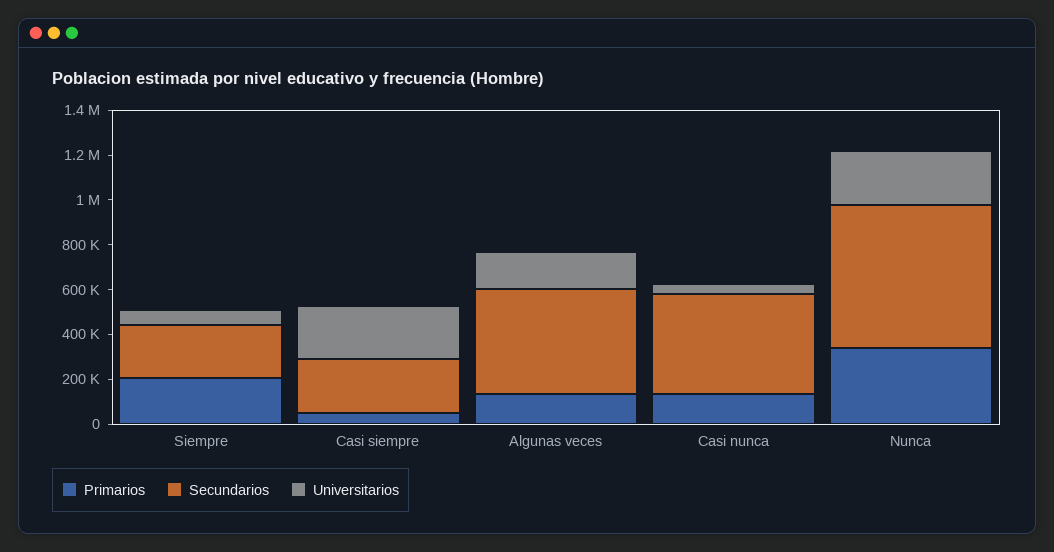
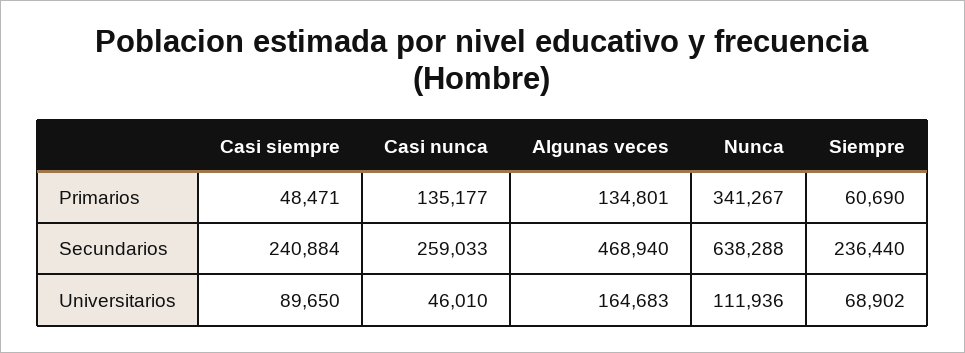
Primarios, Siempre: 200000 -> 60690
Universitarios, Casi siempre: 250000 -> 89650
Secundarios, Casi nunca: 450000 -> 259033
Universitarios, Nunca: 250000 -> 111936

